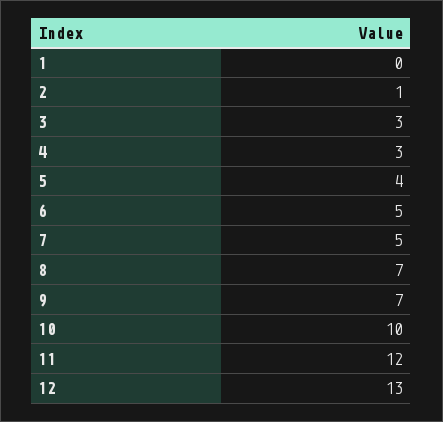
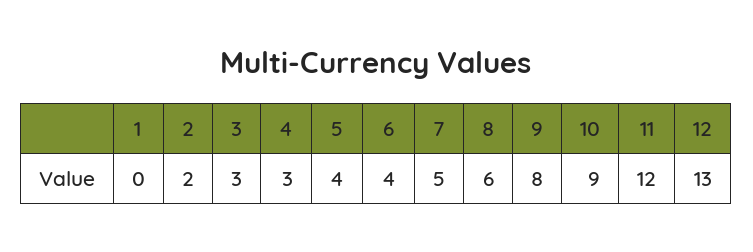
2: 1 -> 2
6: 5 -> 4
8: 7 -> 6
9: 7 -> 8
10: 10 -> 9

